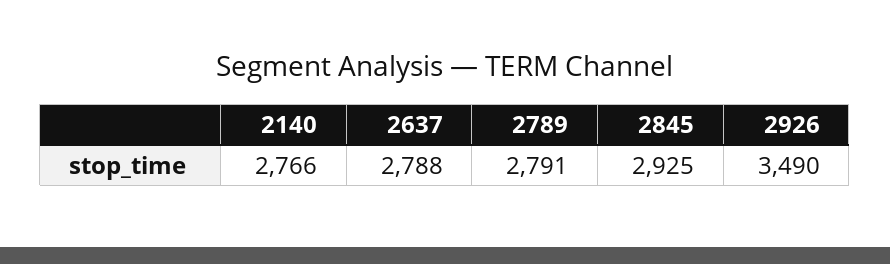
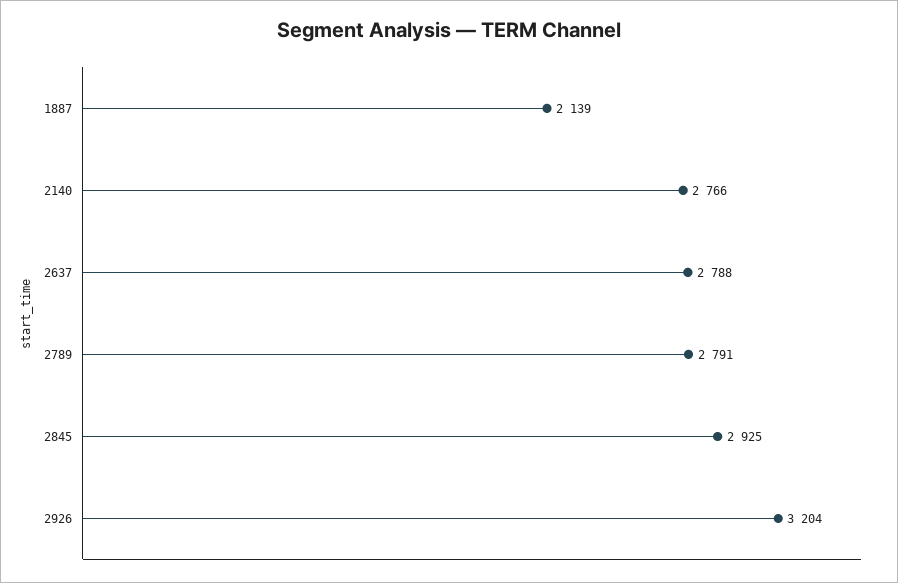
2926: 3490 -> 3204
1887: none -> 2139

